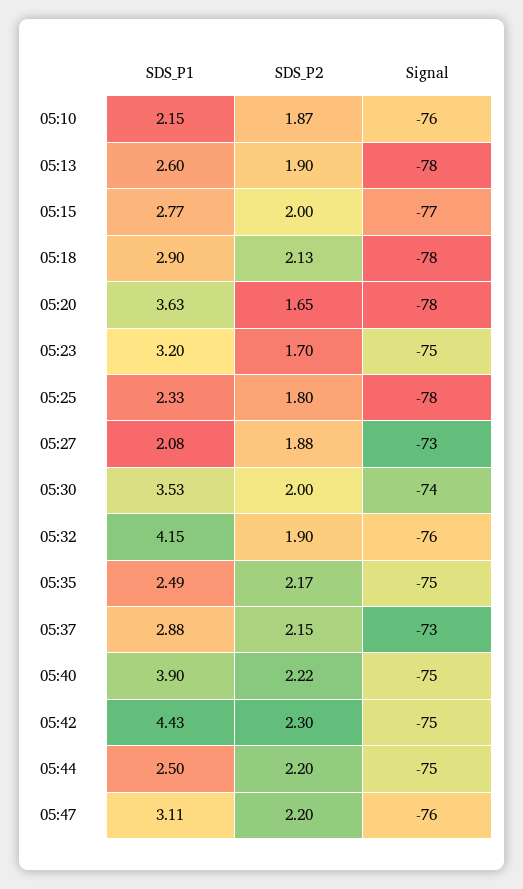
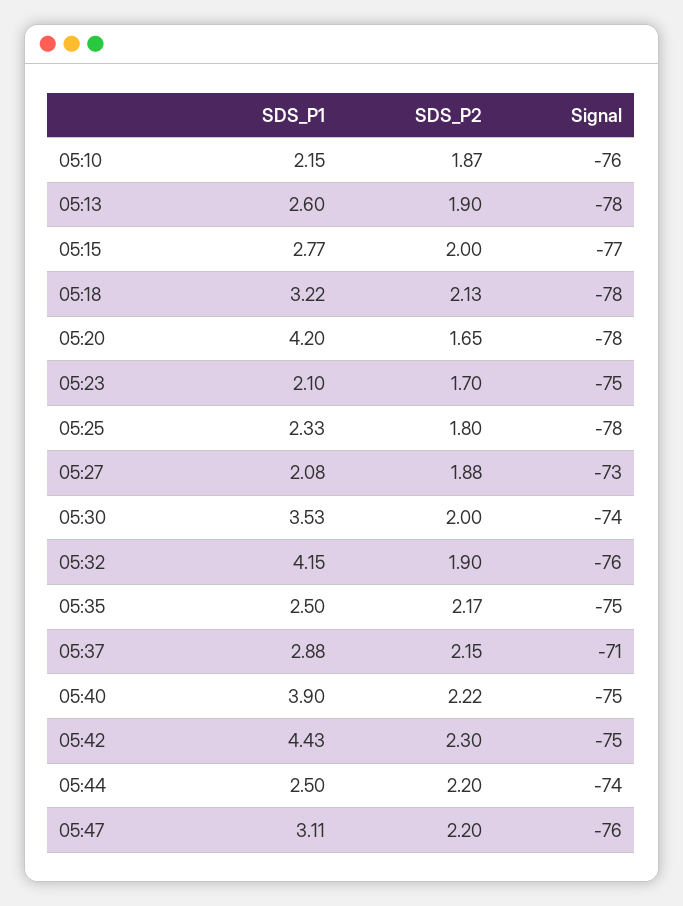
SDS_P1, 05:18: 2.9 -> 3.22
SDS_P1, 05:20: 3.63 -> 4.2
SDS_P1, 05:23: 3.2 -> 2.1
SDS_P1, 05:35: 2.49 -> 2.5
Signal, 05:37: -73 -> -71
Signal, 05:44: -75 -> -74

